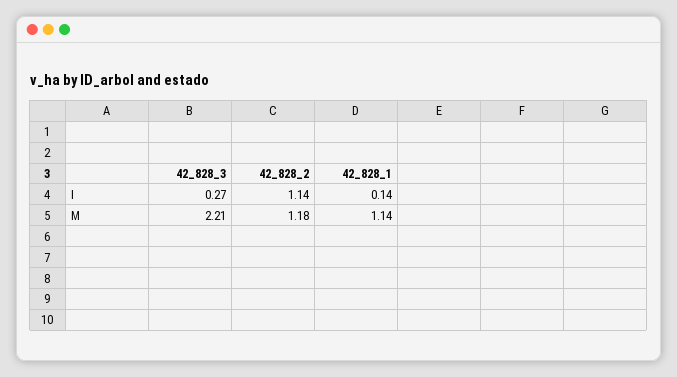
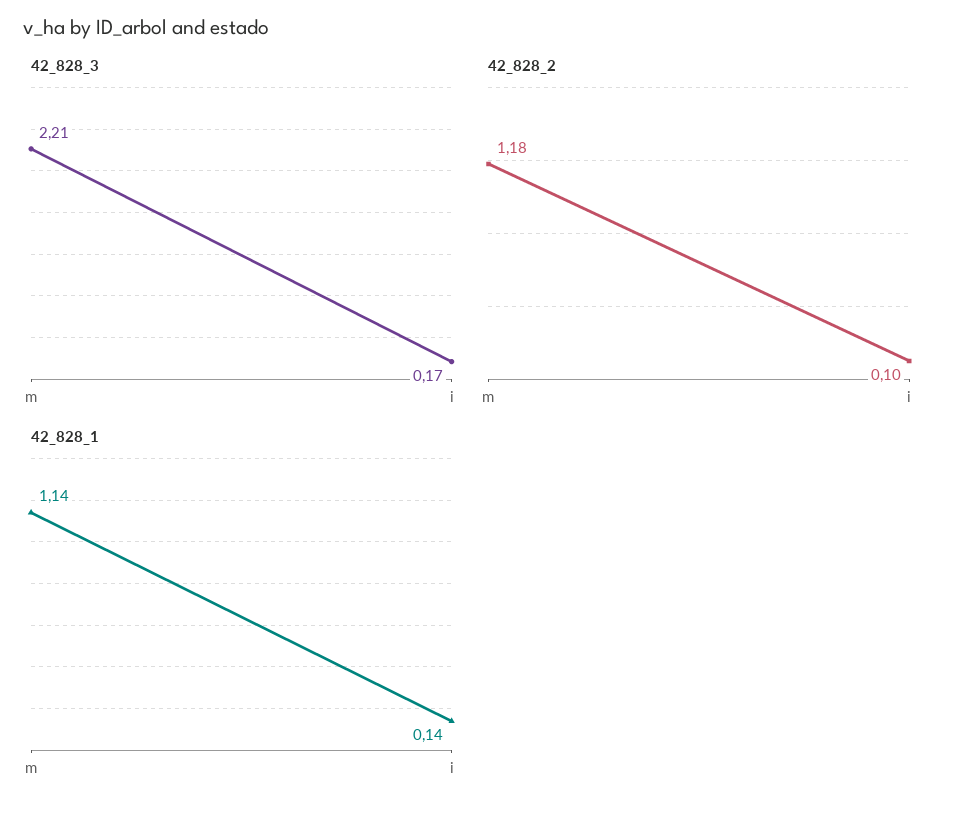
42_828_3, I: 0.27 -> 0.17
42_828_2, I: 1.14 -> 0.1

